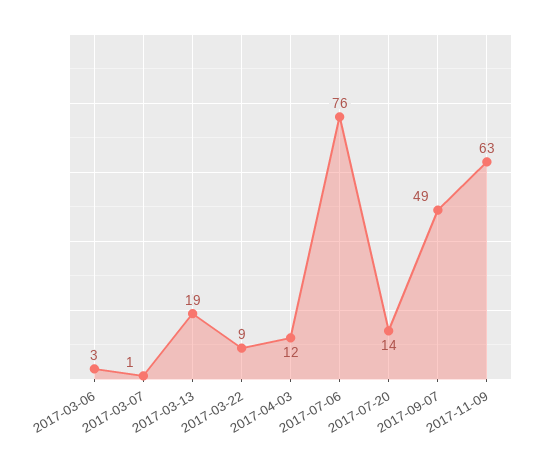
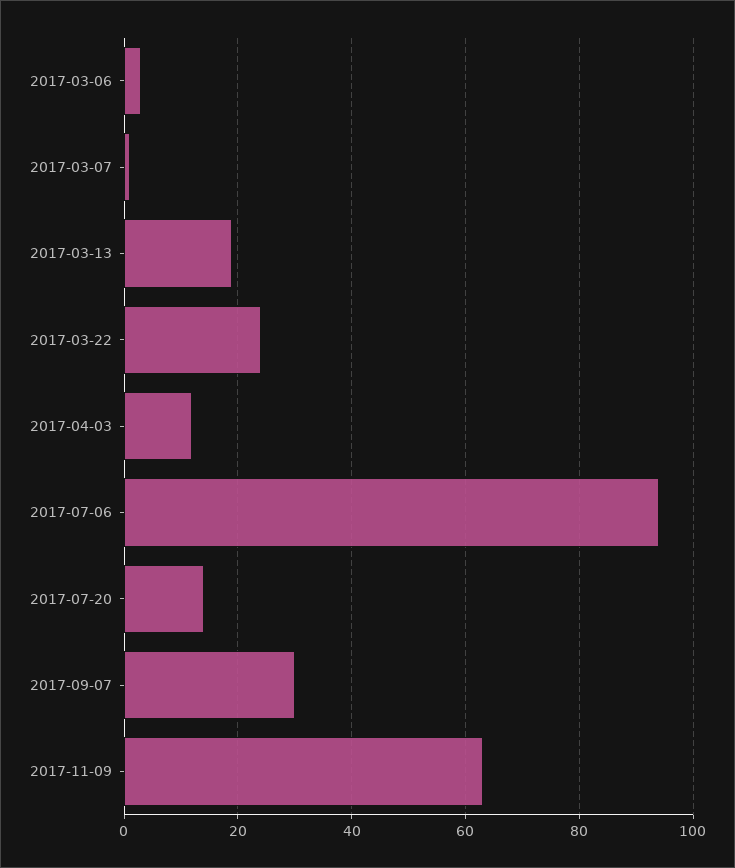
2017-03-22: 9 -> 25
2017-07-06: 76 -> 95
2017-09-07: 49 -> 30

